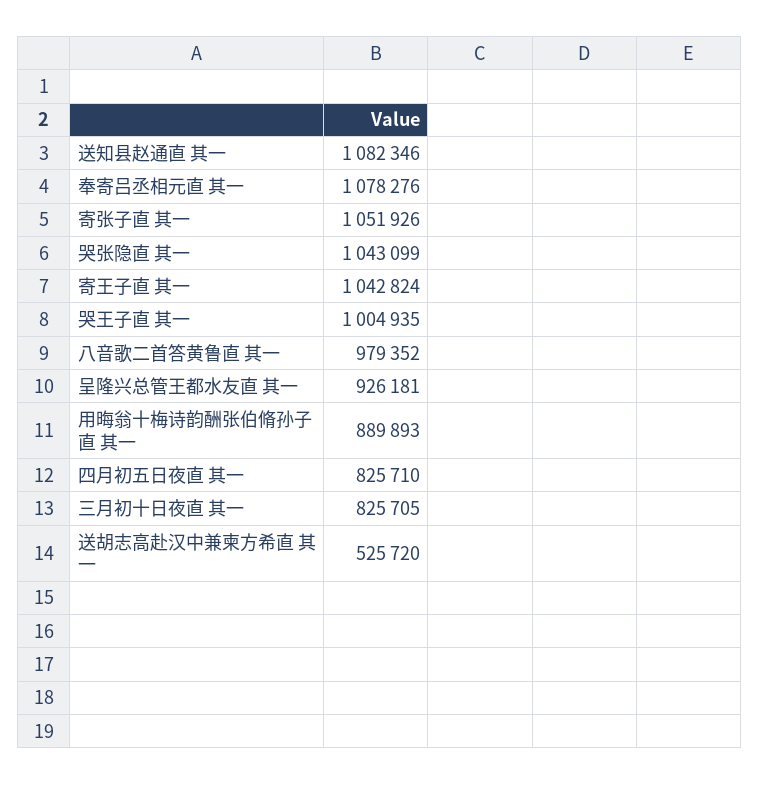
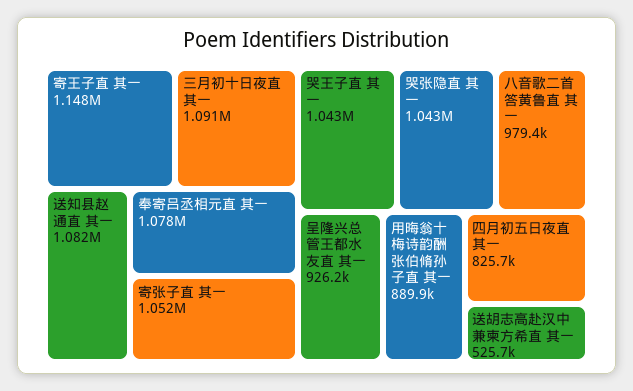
寄王子直 其一: 1042824 -> 1148000
哭王子直 其一: 1004935 -> 1043000
三月初十日夜直 其一: 825705 -> 1091000

